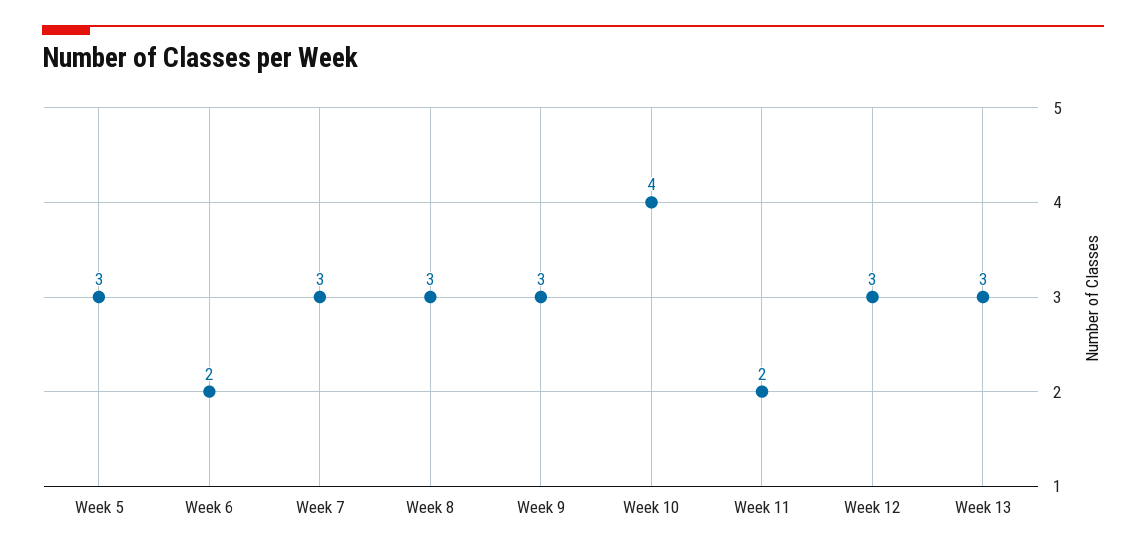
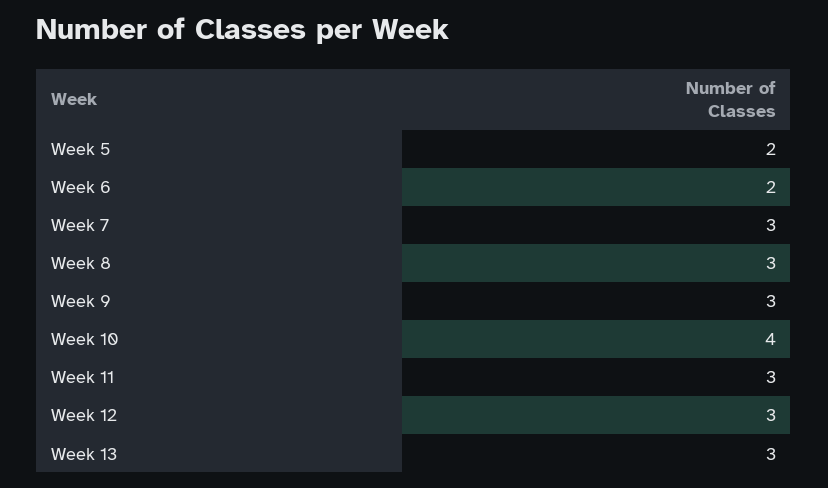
Week 5: 3 -> 2
Week 11: 2 -> 3

